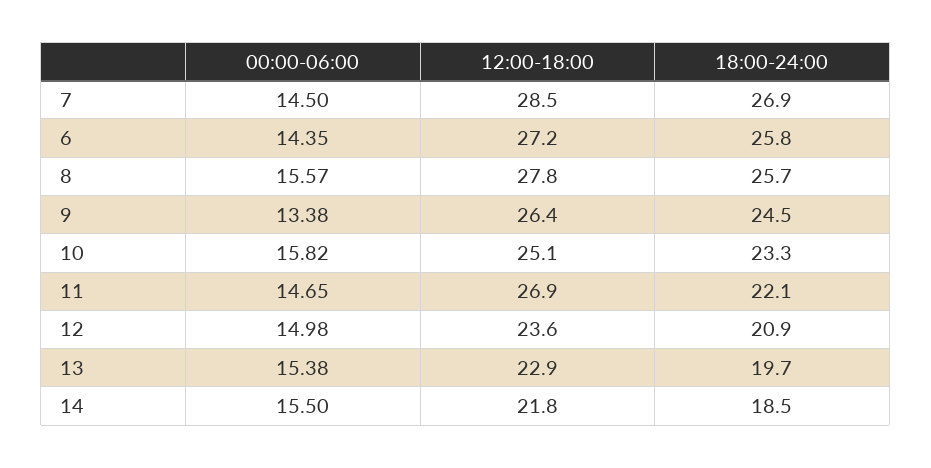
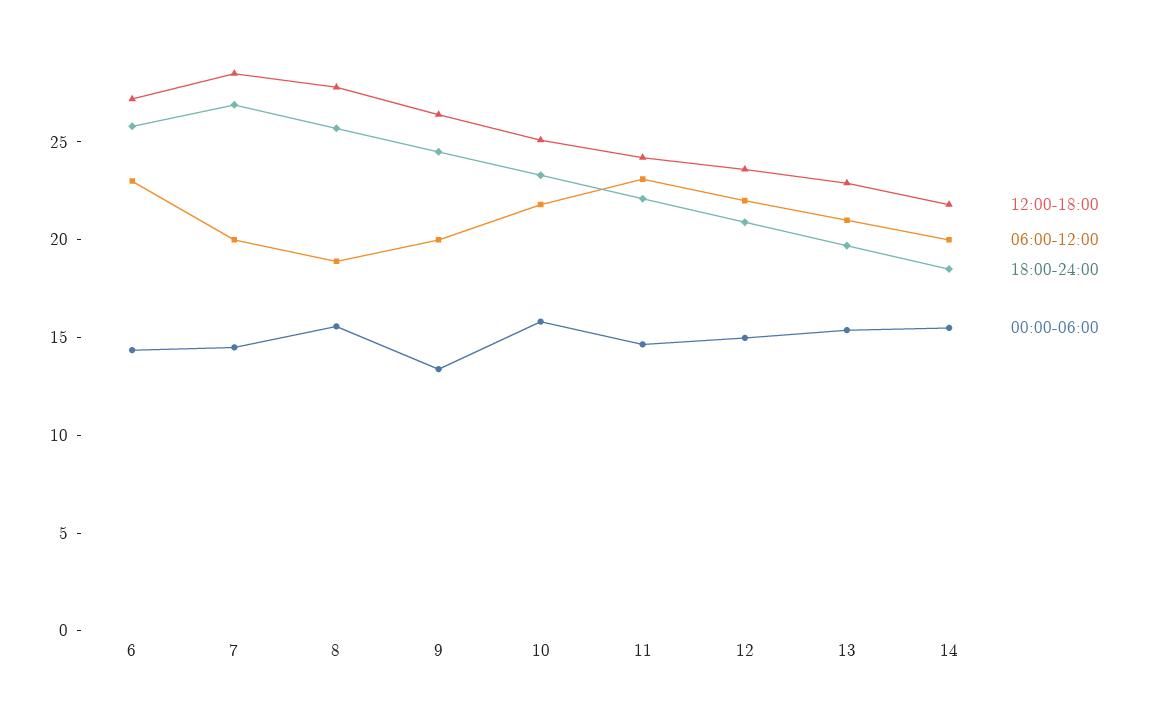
12:00-18:00, 11: 26.9 -> 24
06:00-12:00, 6: none -> 23
06:00-12:00, 7: none -> 20
06:00-12:00, 8: none -> 19
06:00-12:00, 9: none -> 20
06:00-12:00, 10: none -> 22
06:00-12:00, 11: none -> 23
06:00-12:00, 12: none -> 22
06:00-12:00, 13: none -> 21
06:00-12:00, 14: none -> 20

